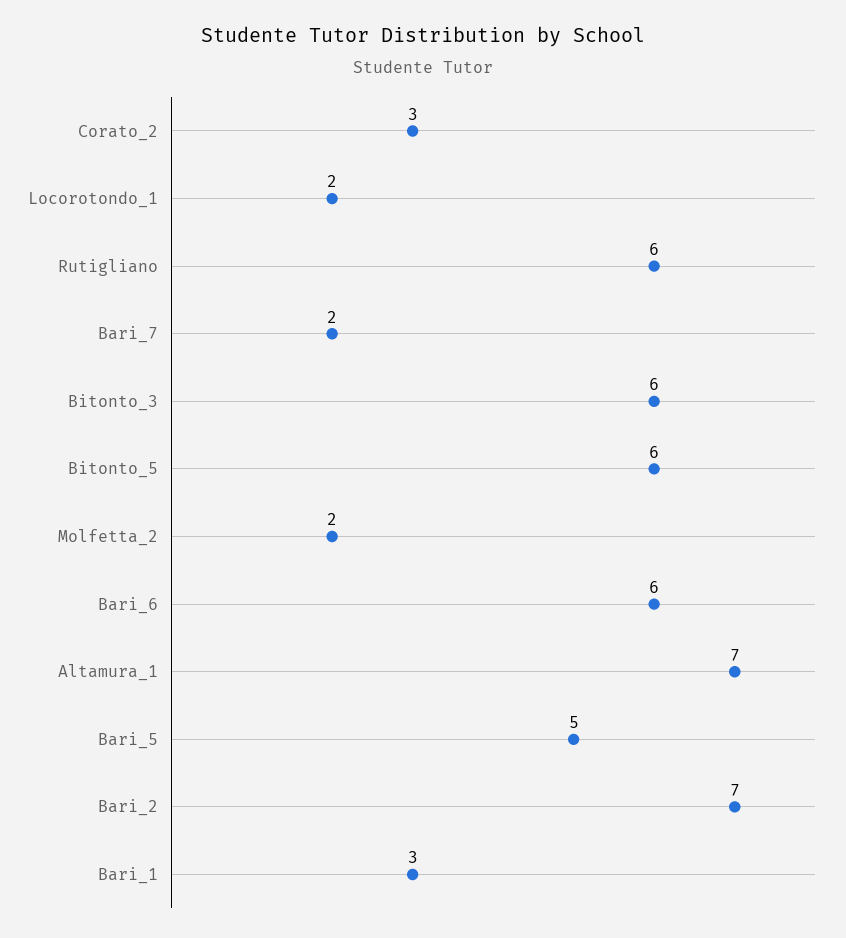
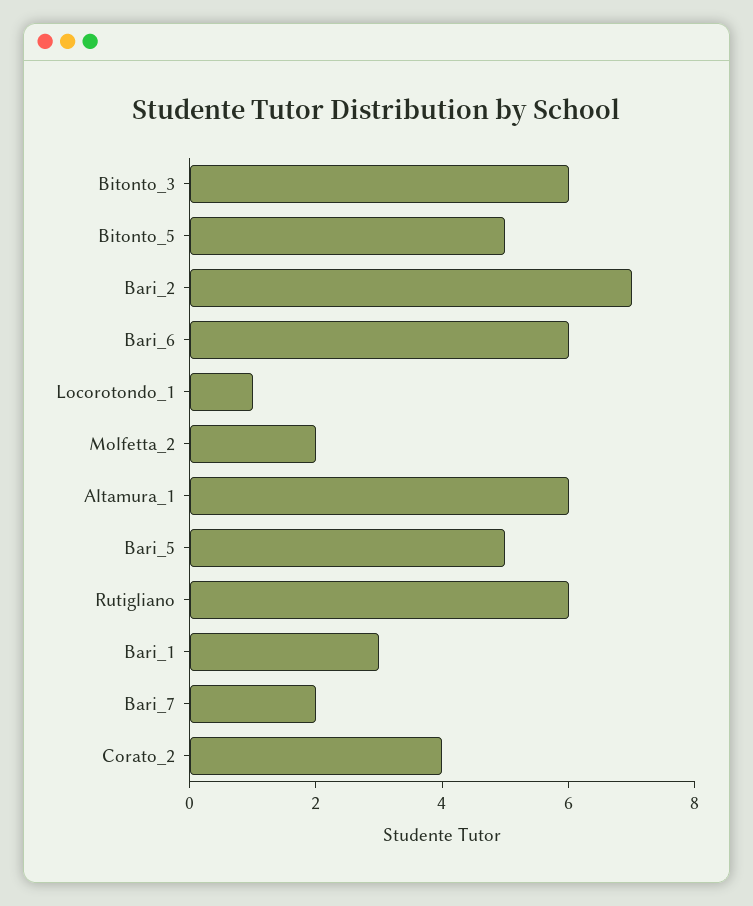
Corato_2: 3 -> 4
Locorotondo_1: 2 -> 1
Bitonto_5: 6 -> 5
Altamura_1: 7 -> 6

